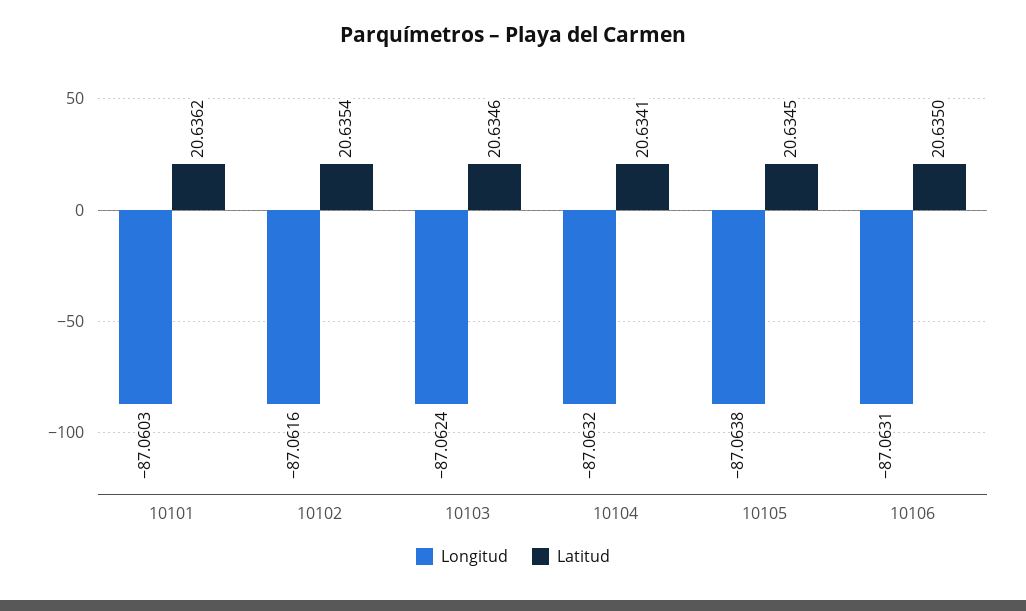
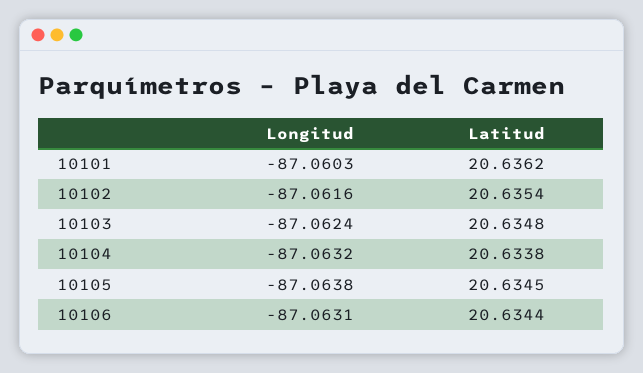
Latitud, 10103: 20.6346 -> 20.6348
Latitud, 10104: 20.6341 -> 20.6338
Latitud, 10106: 20.635 -> 20.6344

